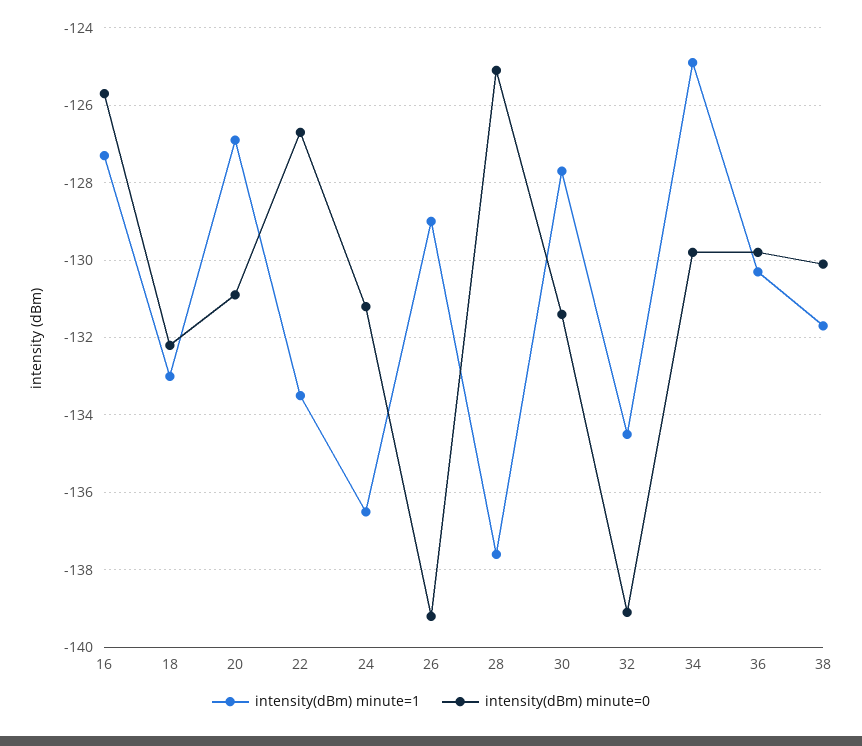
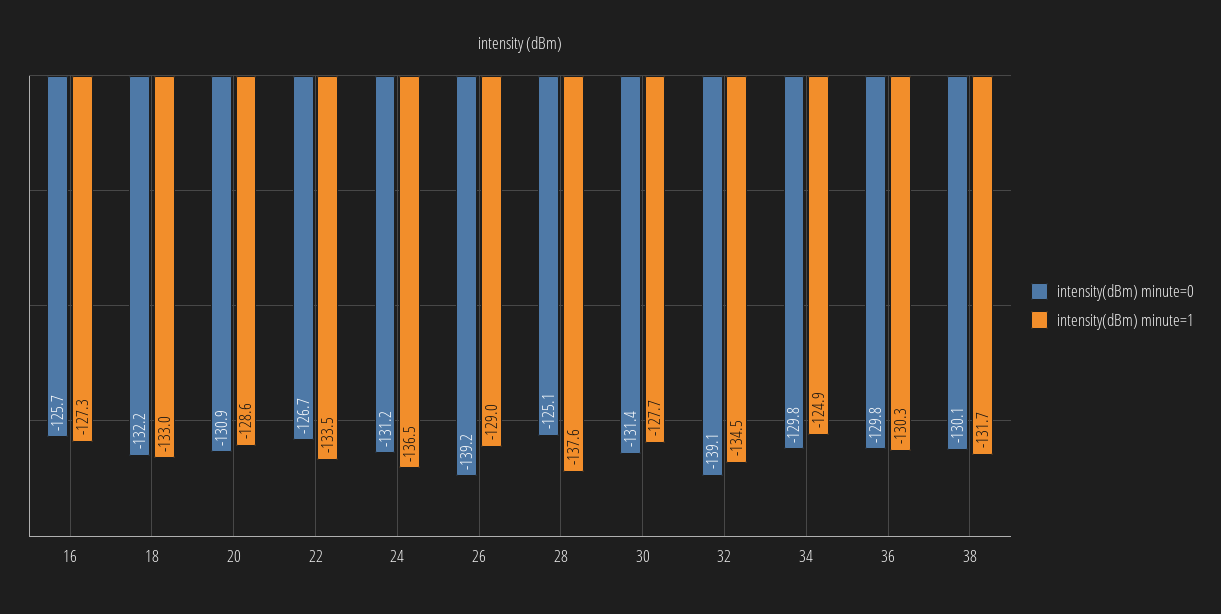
intensity(dBm) minute=1, 20: -127 -> -128.6

